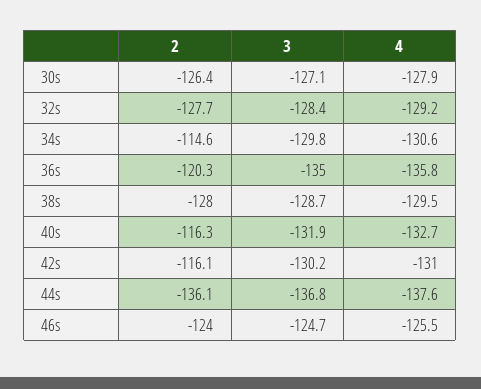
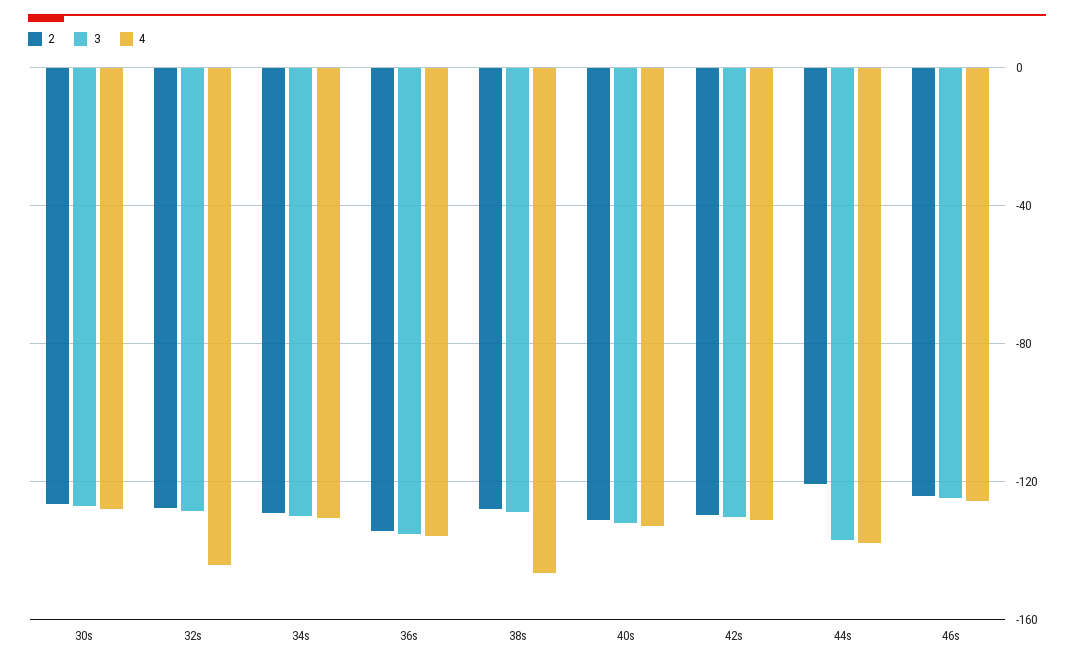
4, 32s: -129.2 -> -145
2, 34s: -114.6 -> -130
2, 36s: -120.3 -> -135
4, 38s: -129.5 -> -145
2, 40s: -116.3 -> -130
2, 42s: -116.1 -> -130
2, 44s: -136.1 -> -120

